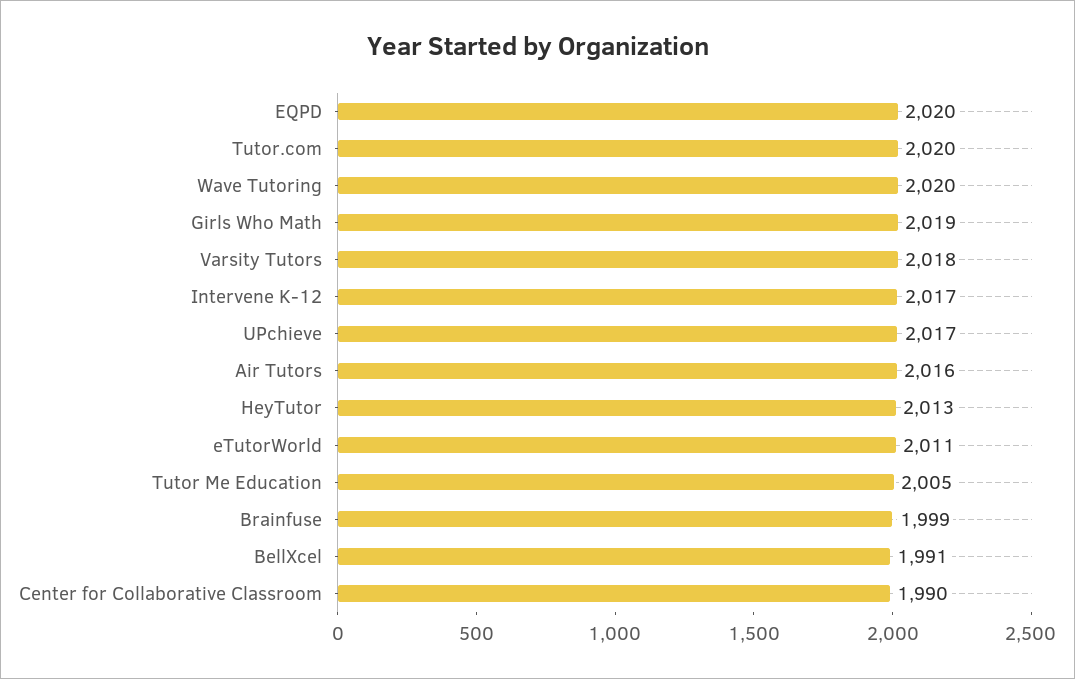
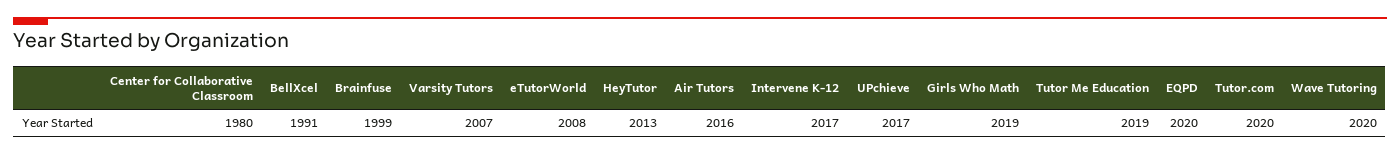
Varsity Tutors: 2018 -> 2007
eTutorWorld: 2011 -> 2008
Tutor Me Education: 2005 -> 2019
Center for Collaborative Classroom: 1990 -> 1980

